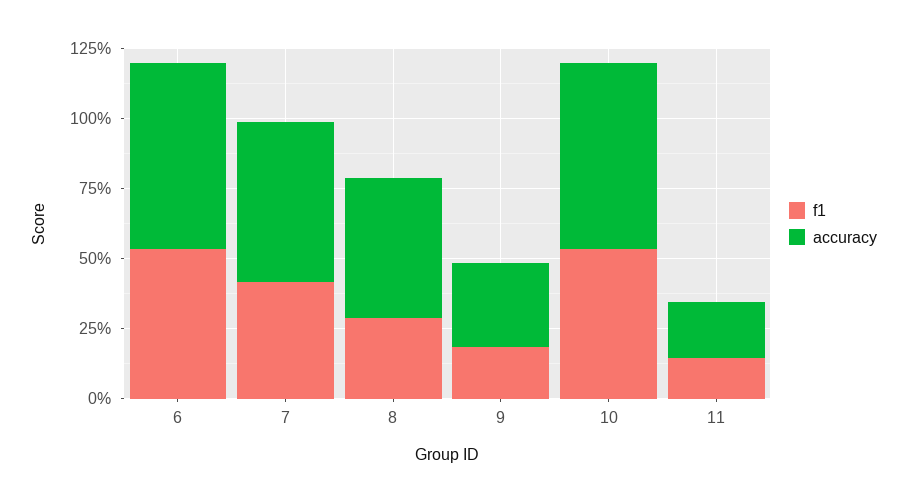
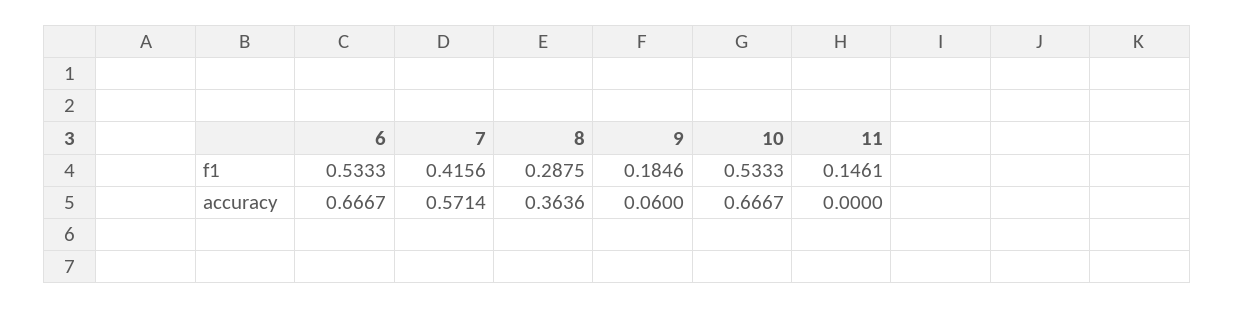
accuracy, 8: 0.5 -> 0.3636
accuracy, 9: 0.3 -> 0.06
accuracy, 11: 0.2 -> 0

